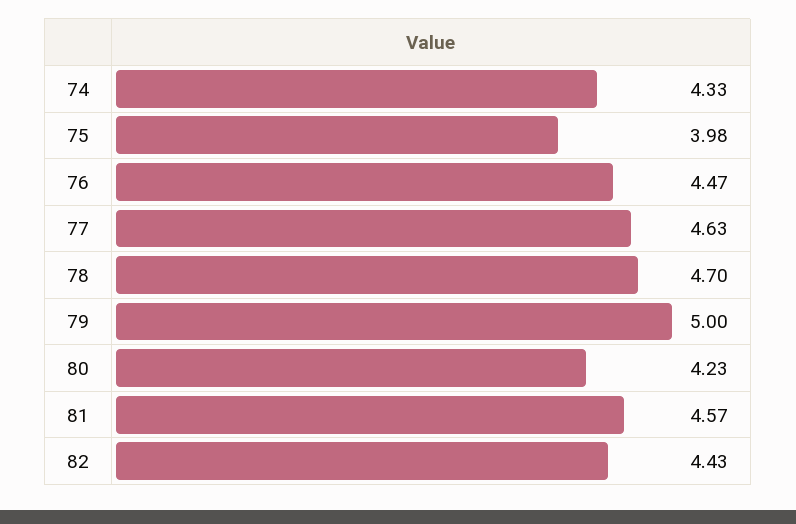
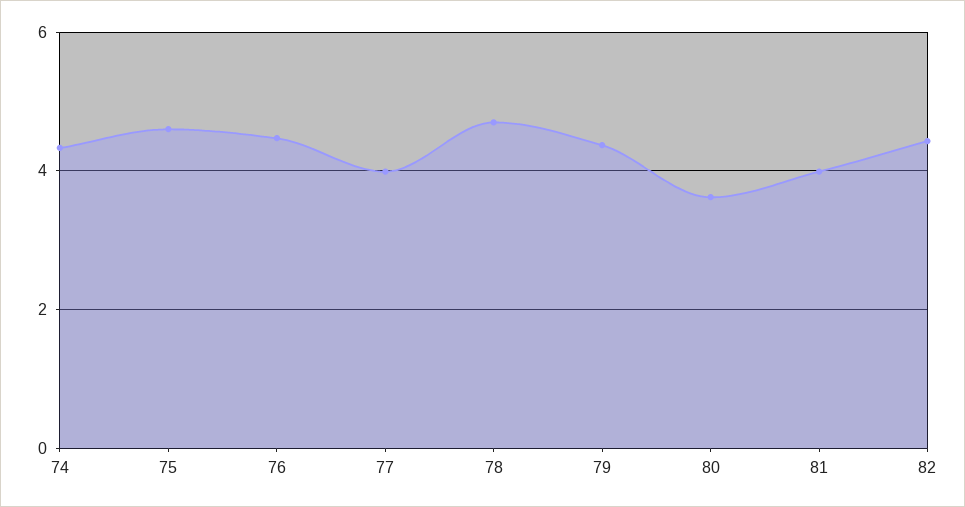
75: 3.98 -> 4.6
77: 4.63 -> 4
79: 5 -> 4.4
80: 4.23 -> 3.6
81: 4.57 -> 4

